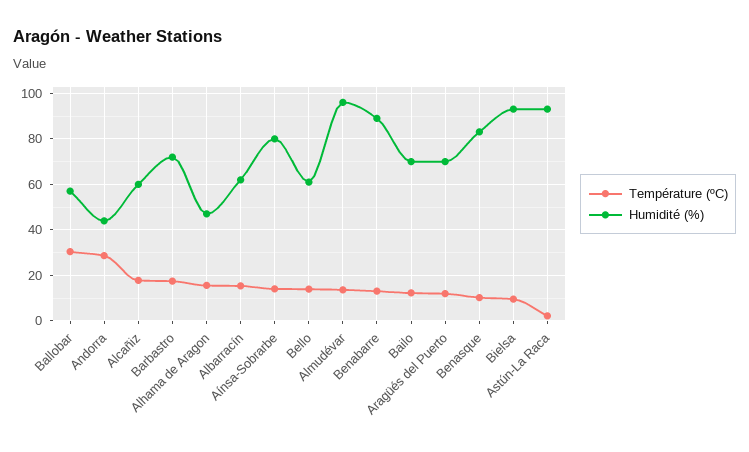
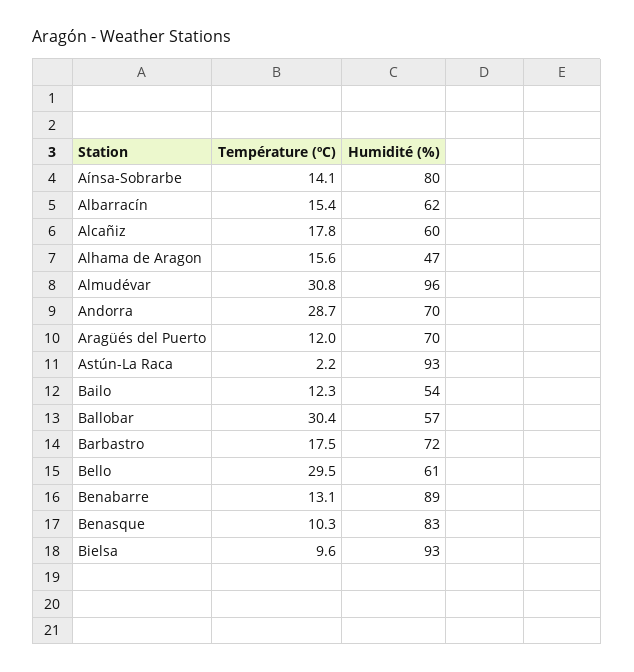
Humidité (%), Andorra: 45 -> 70
Température (ºC), Bello: 15 -> 29.5
Température (ºC), Almudévar: 15 -> 30.8
Humidité (%), Bailo: 70 -> 54

